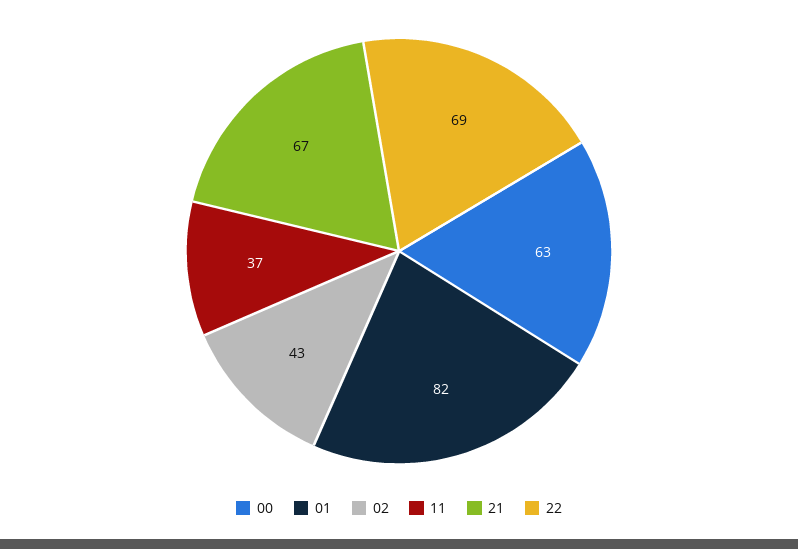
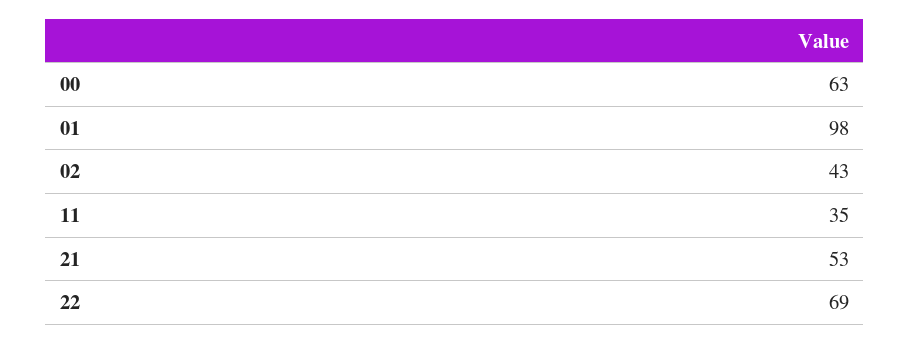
01: 82 -> 98
11: 37 -> 35
21: 67 -> 53

